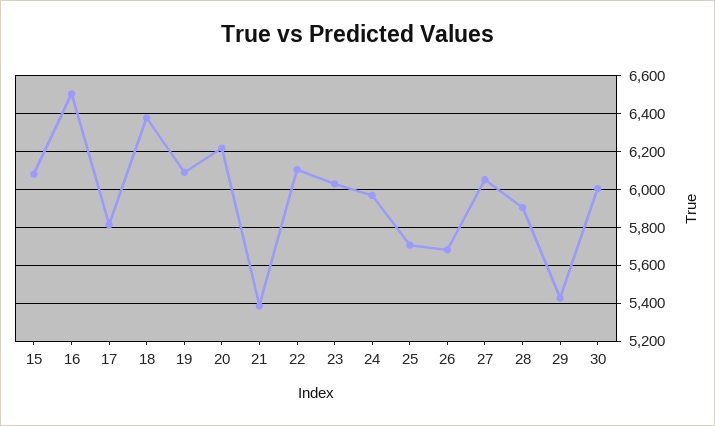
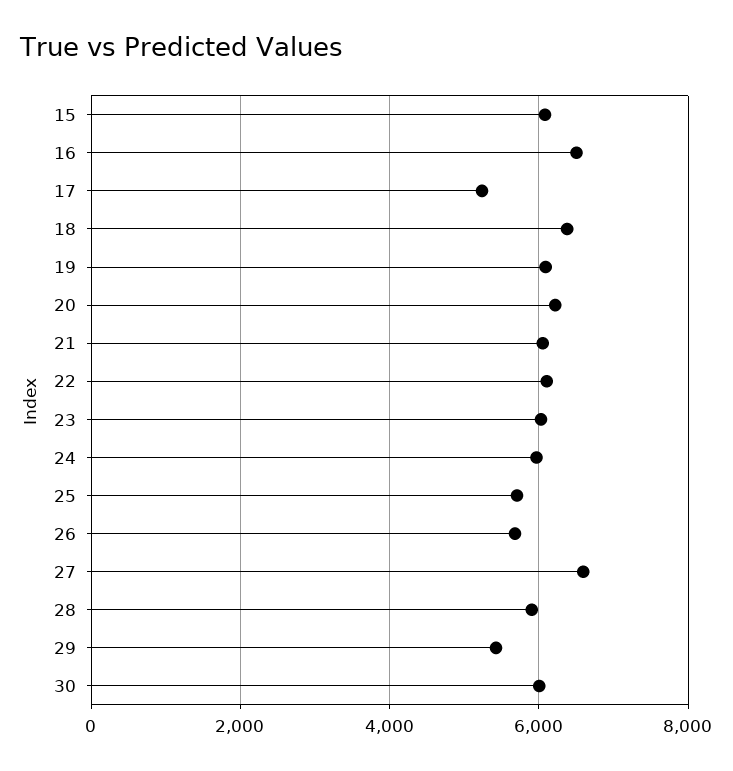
17: 5800 -> 5200
21: 5400 -> 6000
27: 6050 -> 6600

